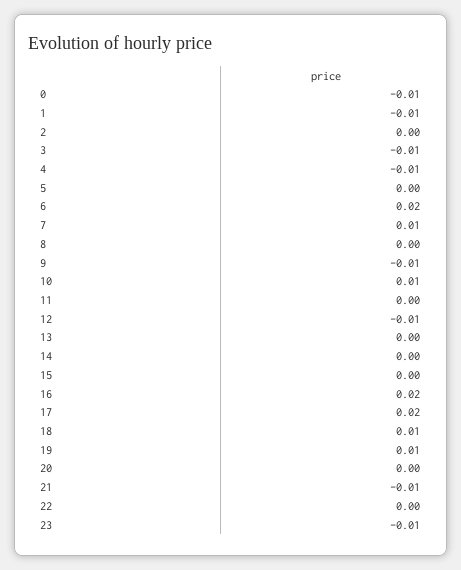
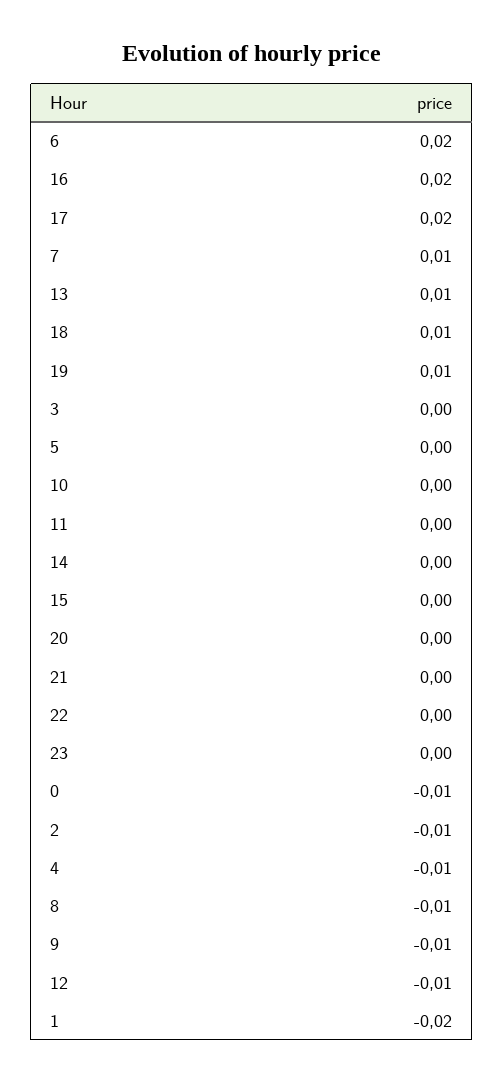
1: -0.01 -> -0.02
2: 0 -> -0.01
3: -0.01 -> 0
8: 0 -> -0.01
10: 0.01 -> 0
13: 0 -> 0.01
21: -0.01 -> 0
23: -0.01 -> 0

